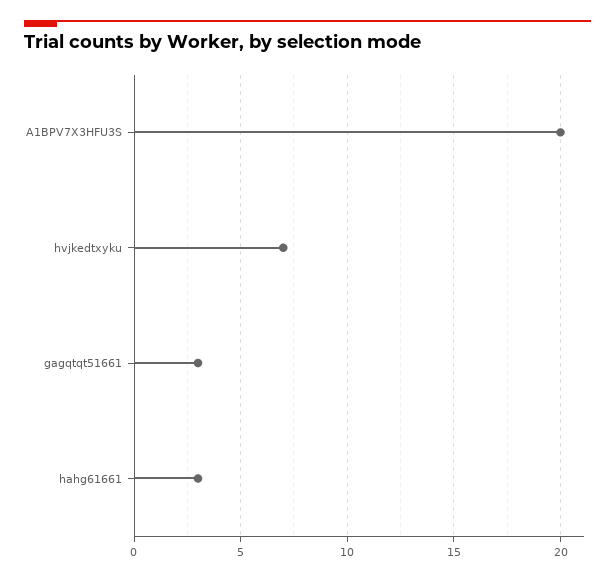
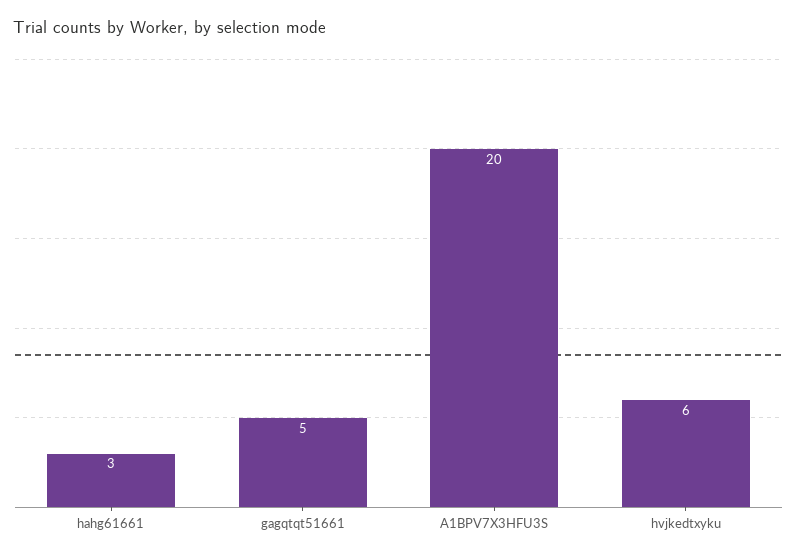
hvjkedtxyku: 7 -> 6
gagqtqt51661: 3 -> 5

